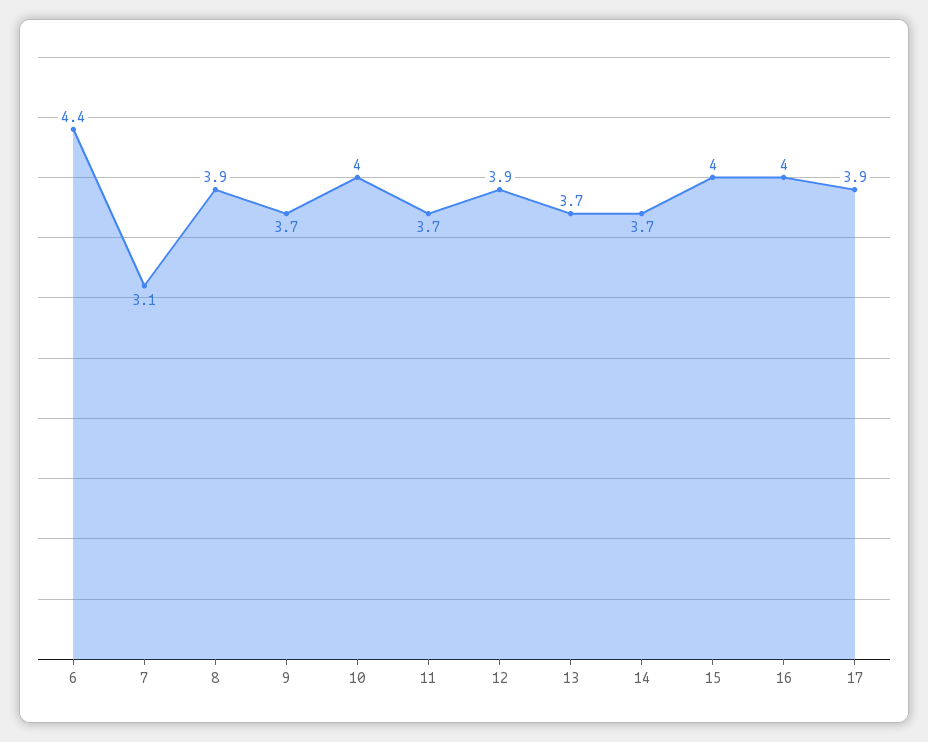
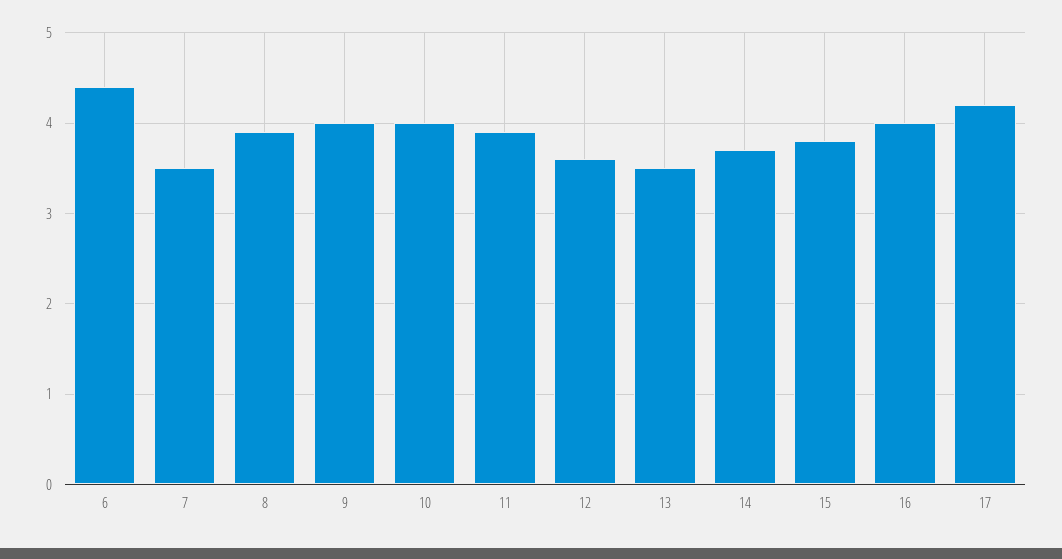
7: 3.1 -> 3.5
9: 3.7 -> 4
11: 3.7 -> 3.9
12: 3.9 -> 3.6
13: 3.7 -> 3.5
15: 4 -> 3.8
17: 3.9 -> 4.2

